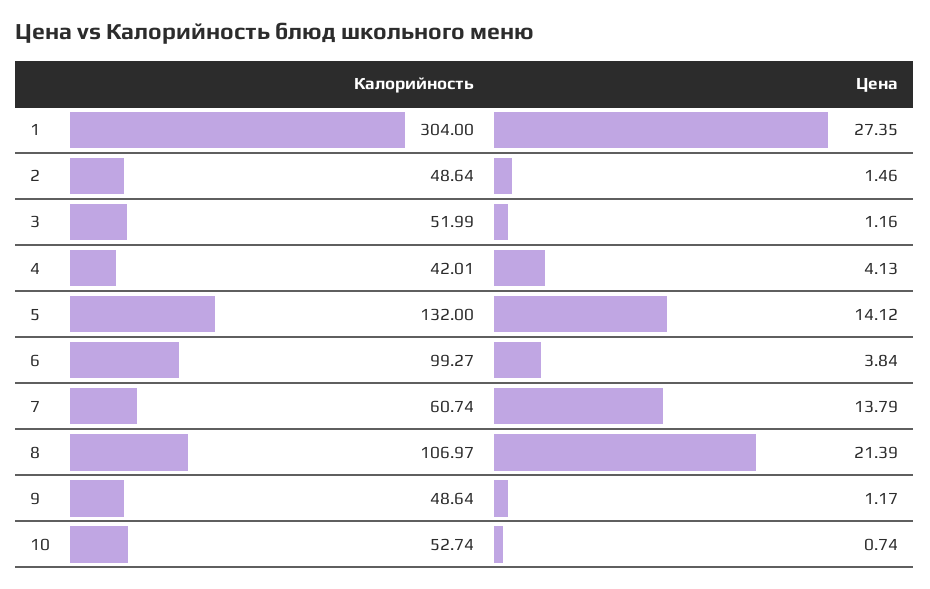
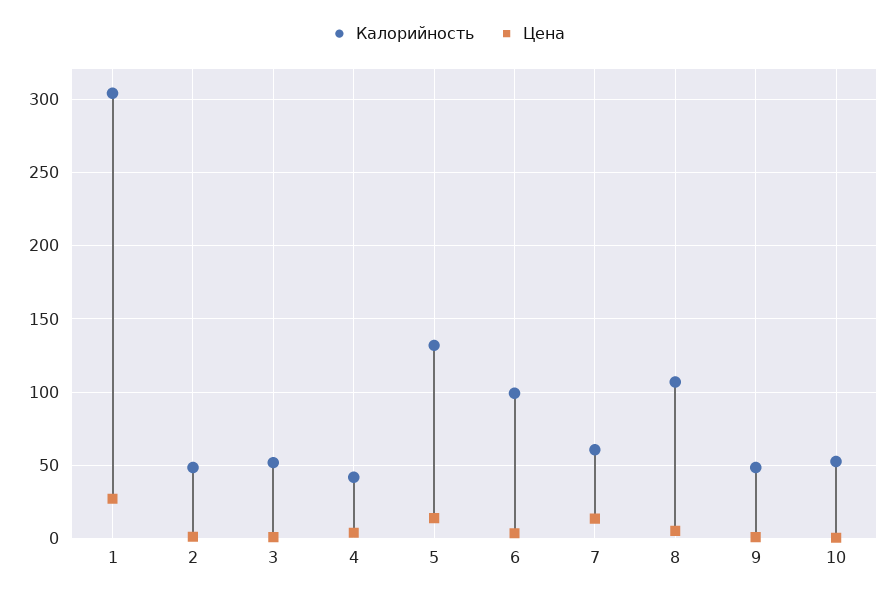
Цена, 8: 21.39 -> 5

